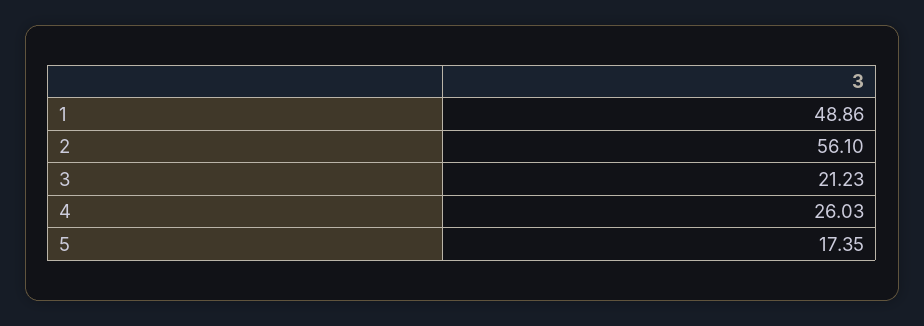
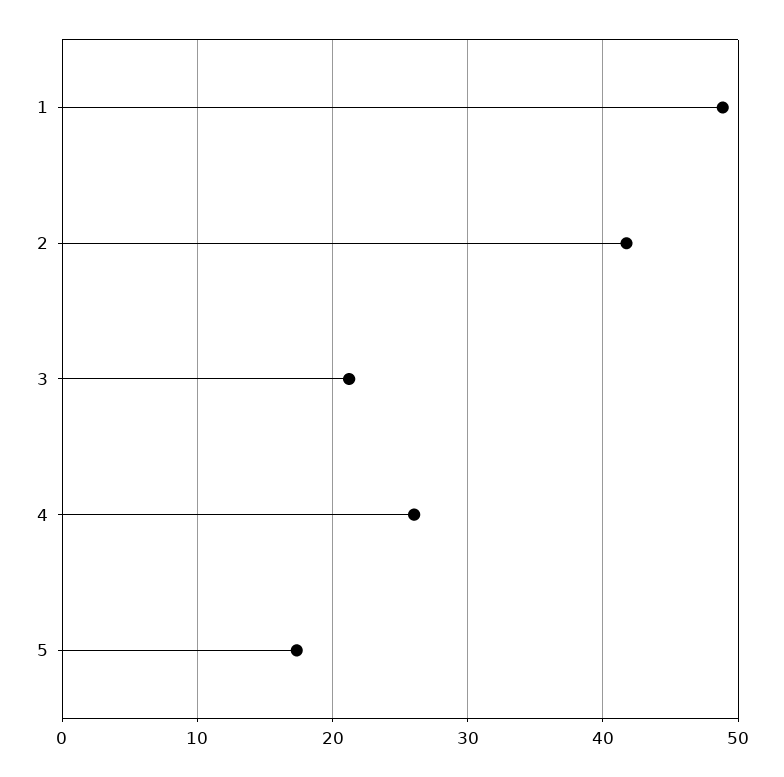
2: 56.1 -> 42

